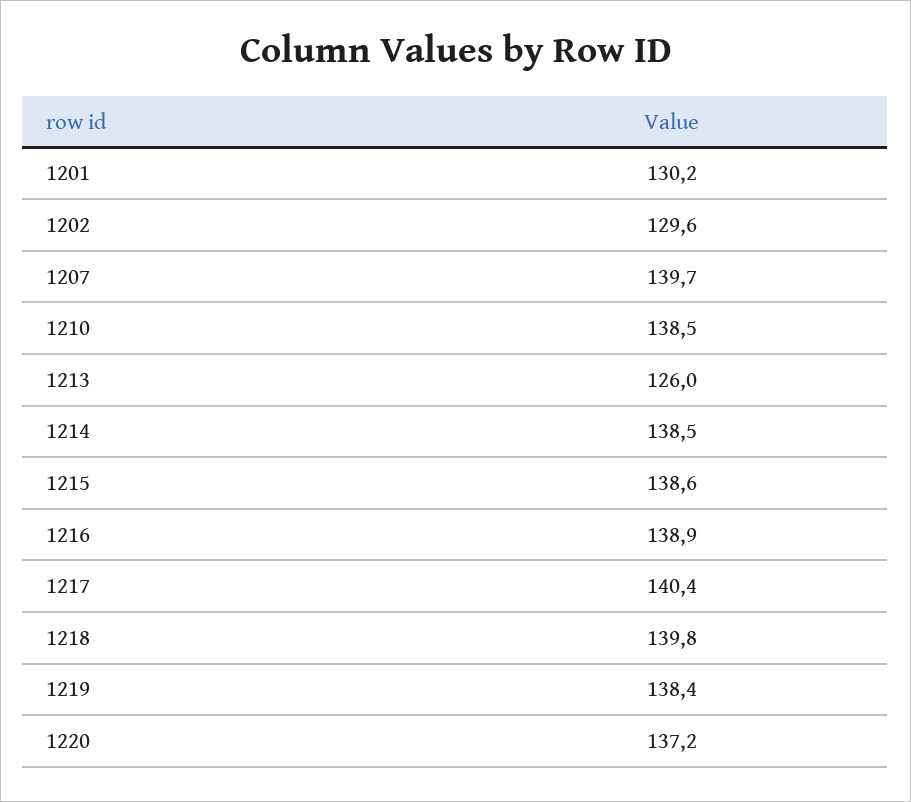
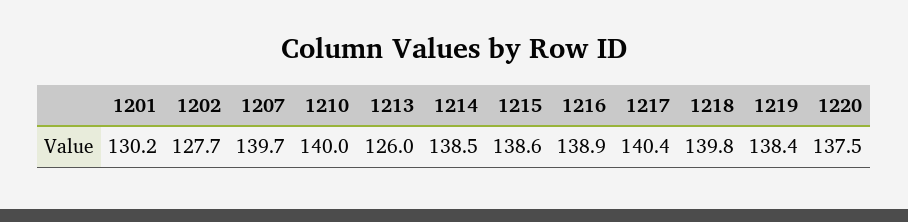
1202: 129.6 -> 127.7
1210: 138.5 -> 140
1220: 137.2 -> 137.5

